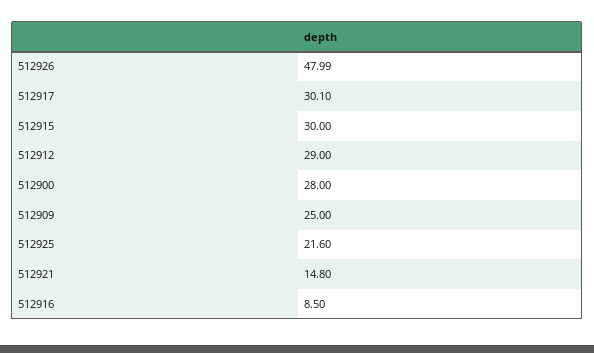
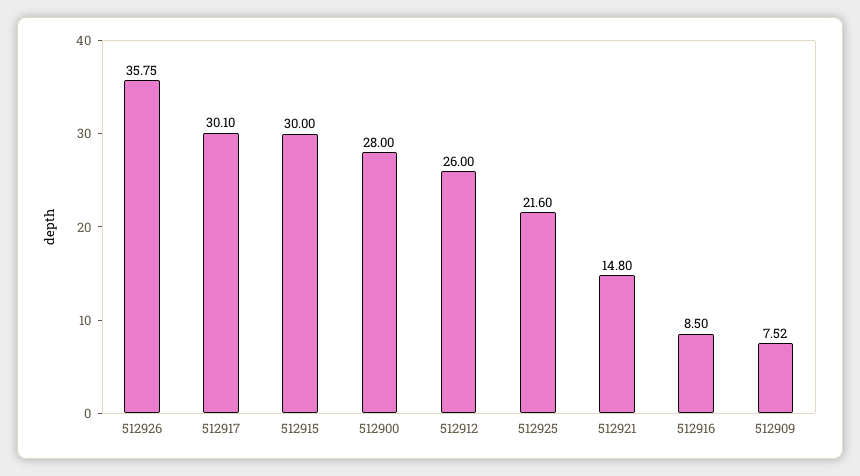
512926: 47.99 -> 35.75
512912: 29 -> 26
512909: 25 -> 7.52

